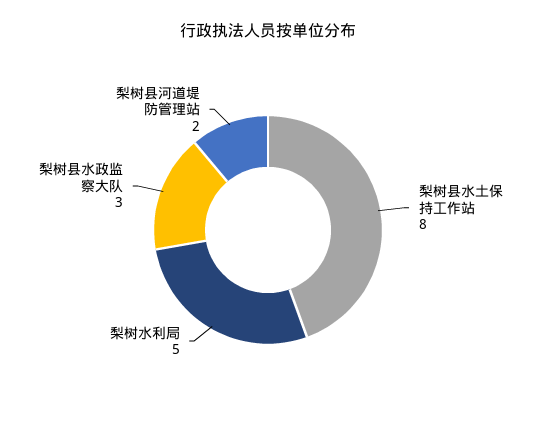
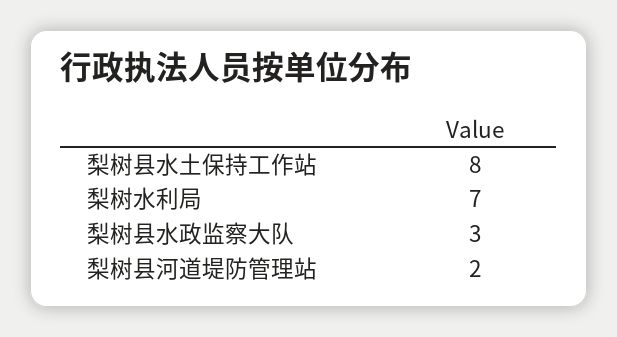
梨树水利局: 5 -> 7

